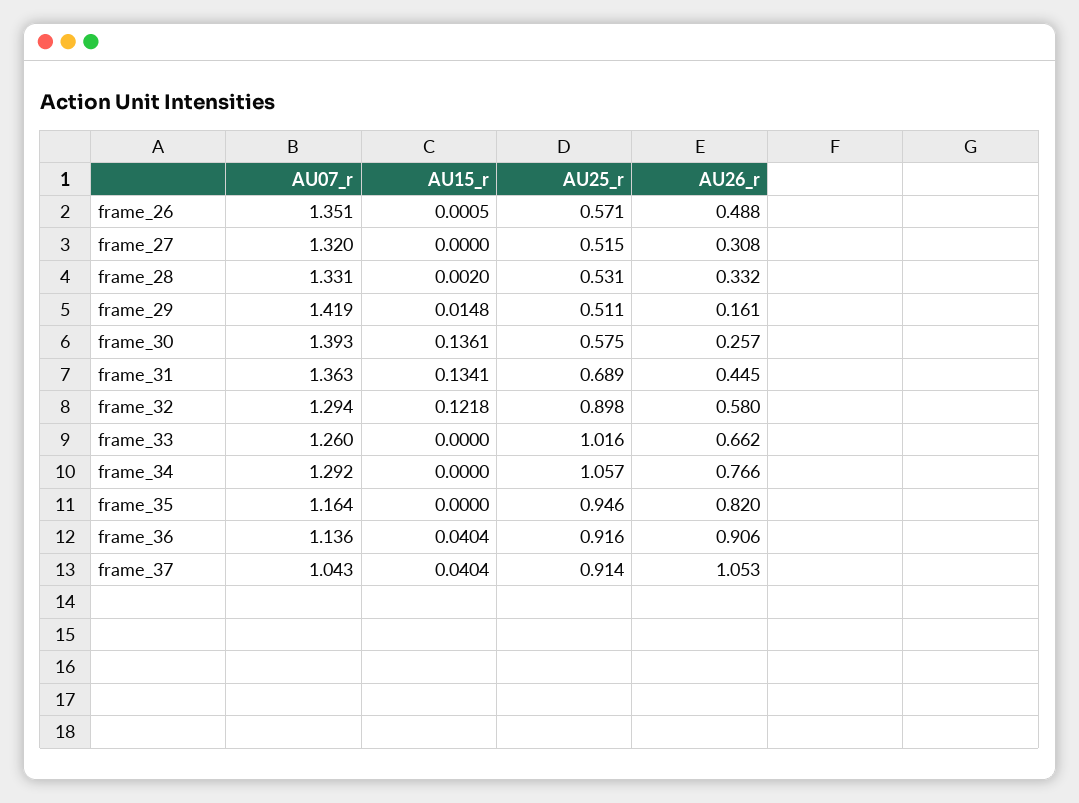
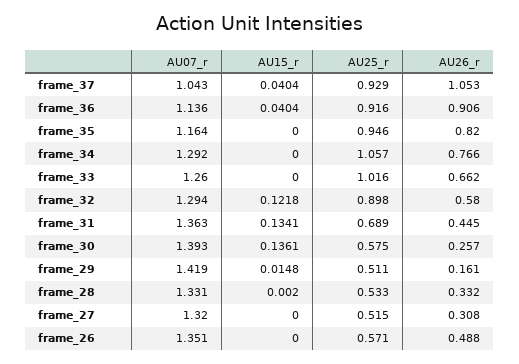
AU15_r, frame_26: 0.0005 -> 0
AU25_r, frame_28: 0.531 -> 0.533
AU25_r, frame_37: 0.914 -> 0.929

